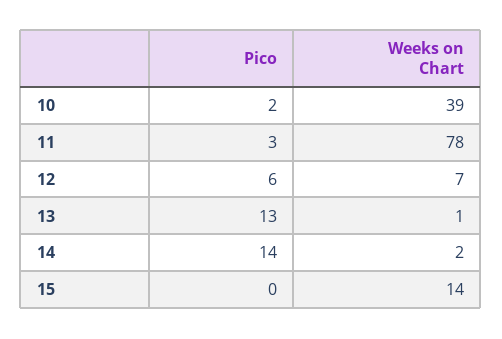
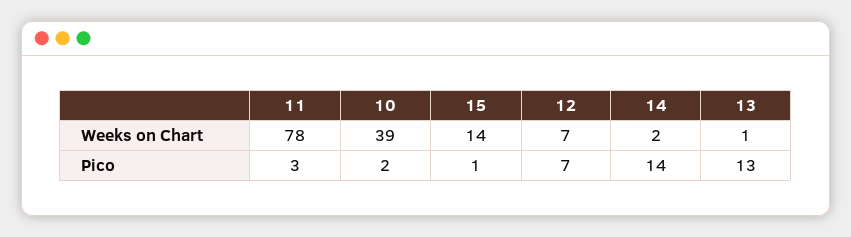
Pico, 12: 6 -> 7
Pico, 15: 0 -> 1

